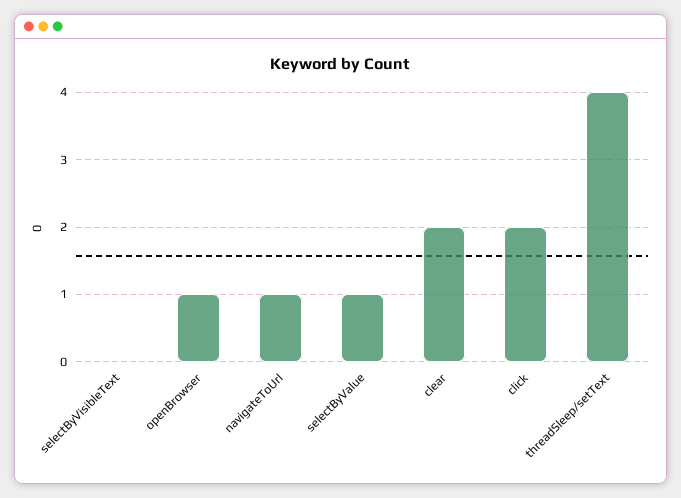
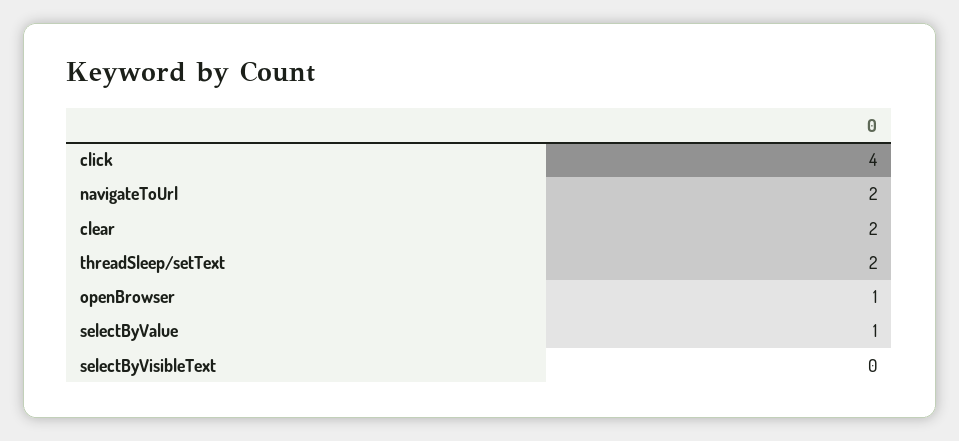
navigateToUrl: 1 -> 2
click: 2 -> 4
threadSleep/setText: 4 -> 2

